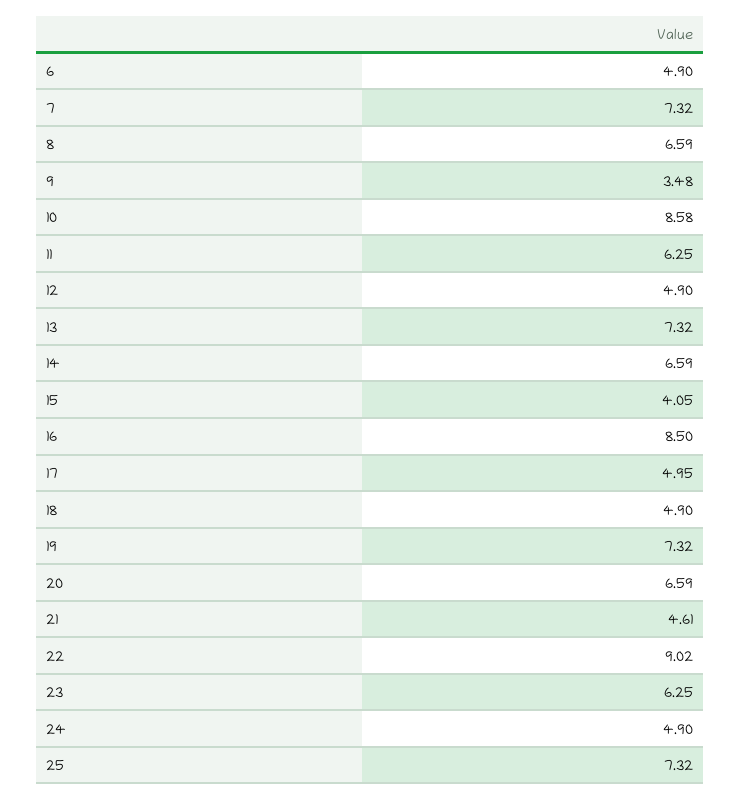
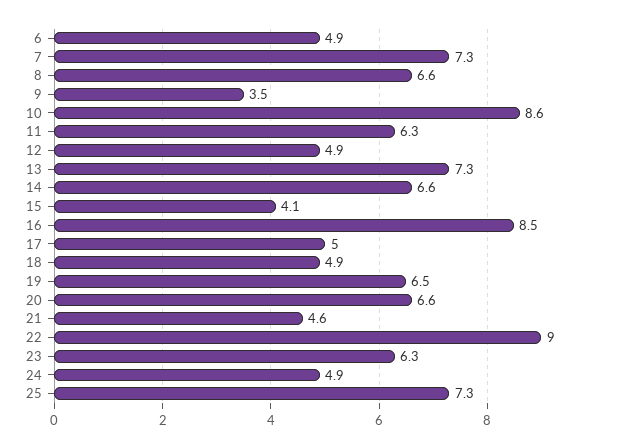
19: 7.32 -> 6.5

